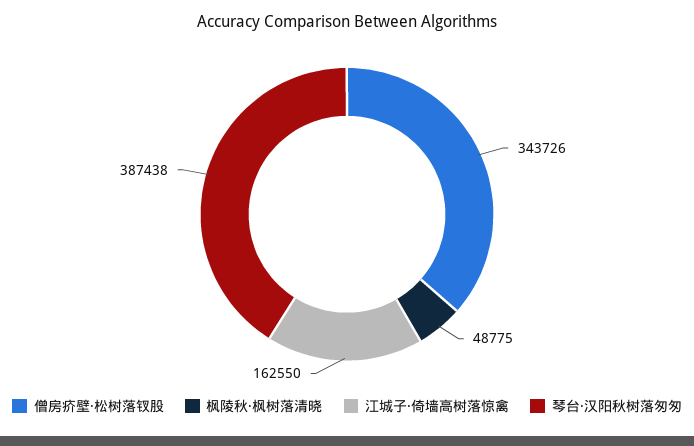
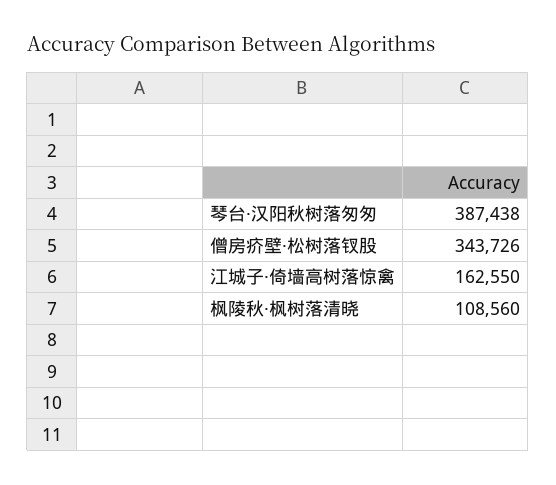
枫陵秋·枫树落清晓: 48775 -> 108560

